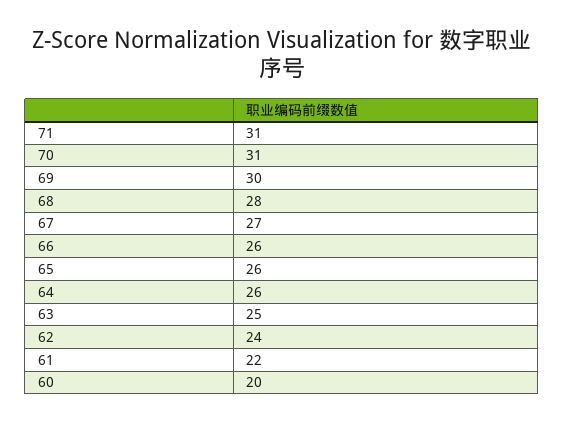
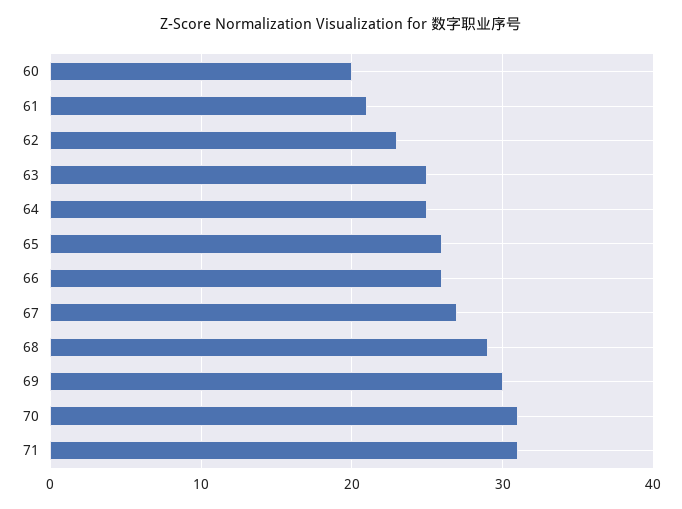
68: 28 -> 29
64: 26 -> 25
62: 24 -> 23
61: 22 -> 21

